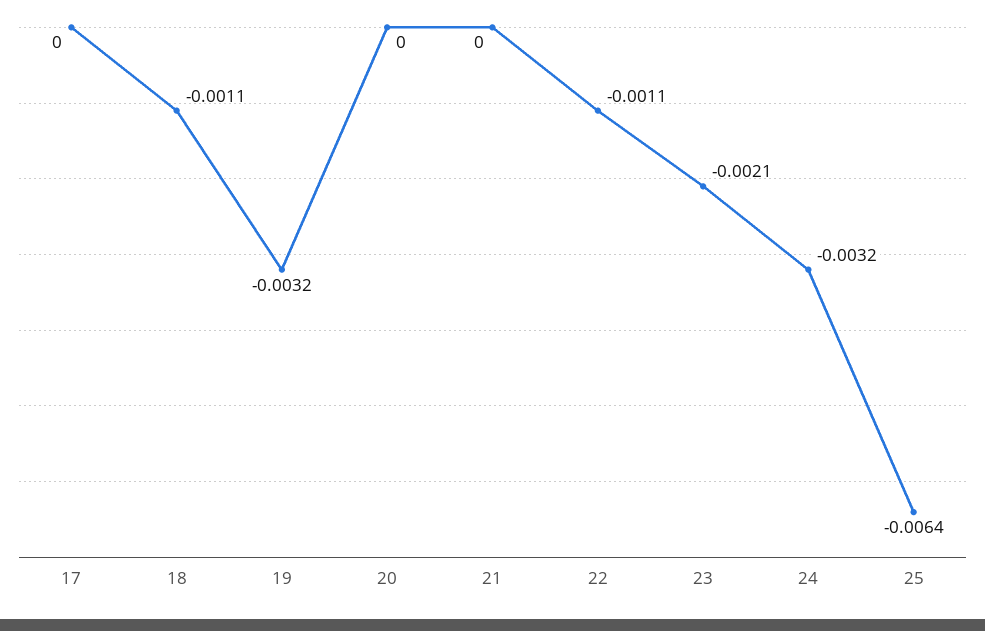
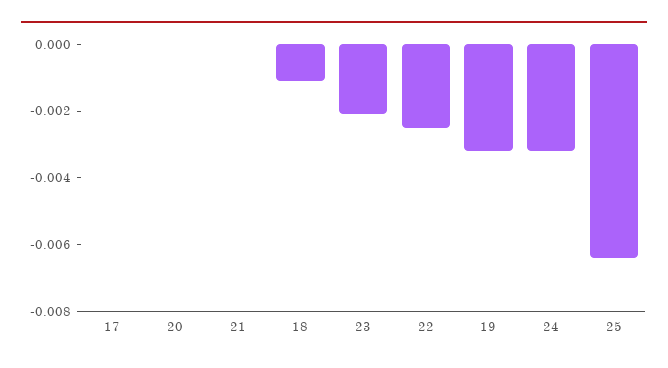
22: -0.0011 -> -0.0025

